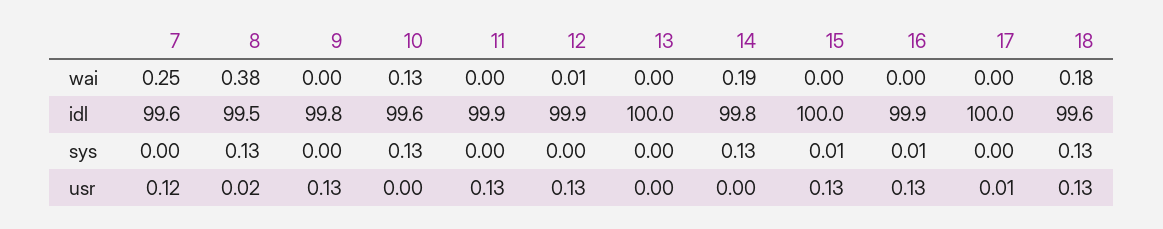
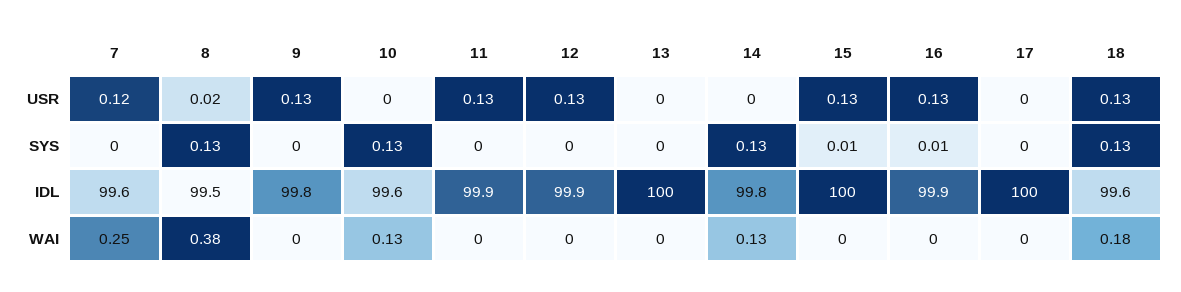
12, wai: 0.01 -> 0
14, wai: 0.19 -> 0.13
17, usr: 0.01 -> 0

